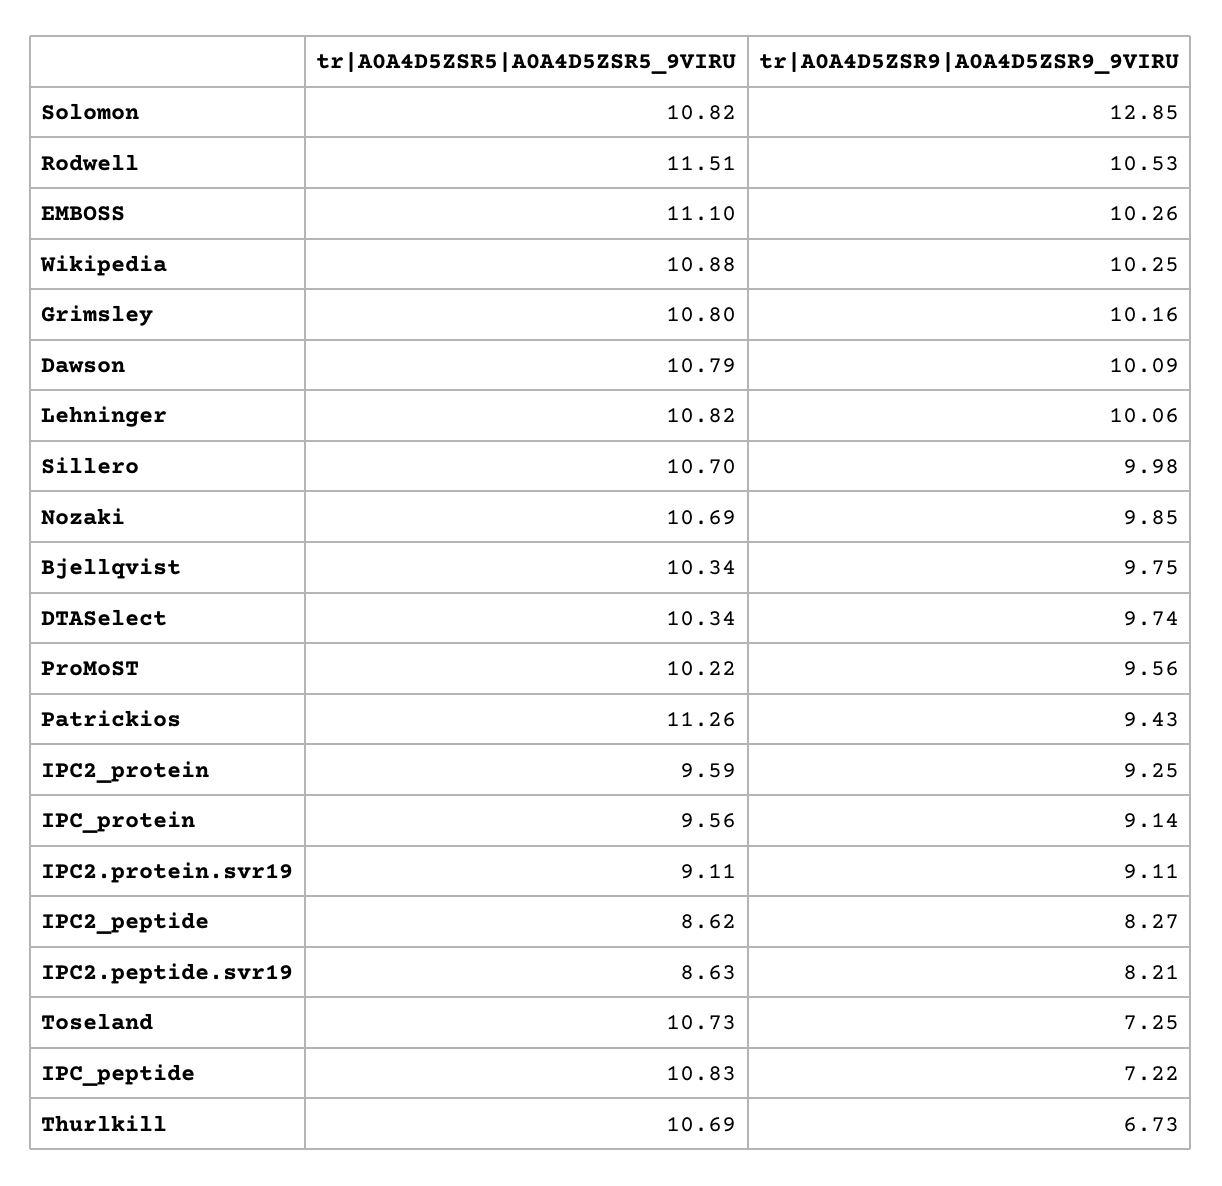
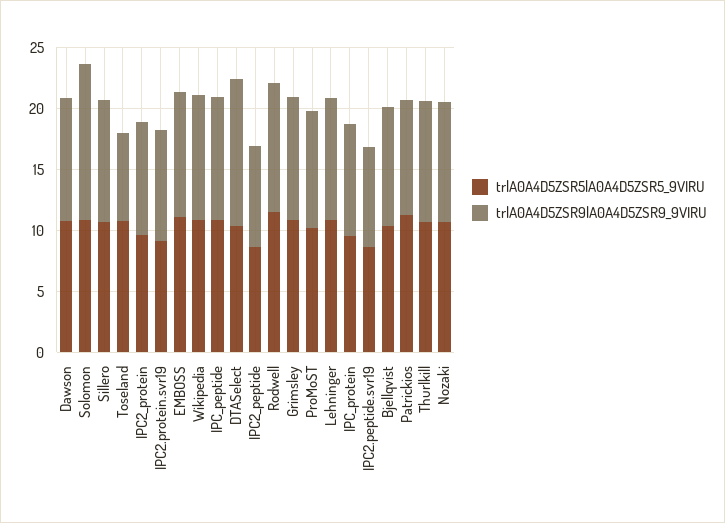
tr|A0A4D5ZSR9|A0A4D5ZSR9_9VIRU, DTASelect: 9.74 -> 12
tr|A0A4D5ZSR9|A0A4D5ZSR9_9VIRU, IPC_peptide: 7.22 -> 10
tr|A0A4D5ZSR9|A0A4D5ZSR9_9VIRU, Thurlkill: 6.73 -> 10

